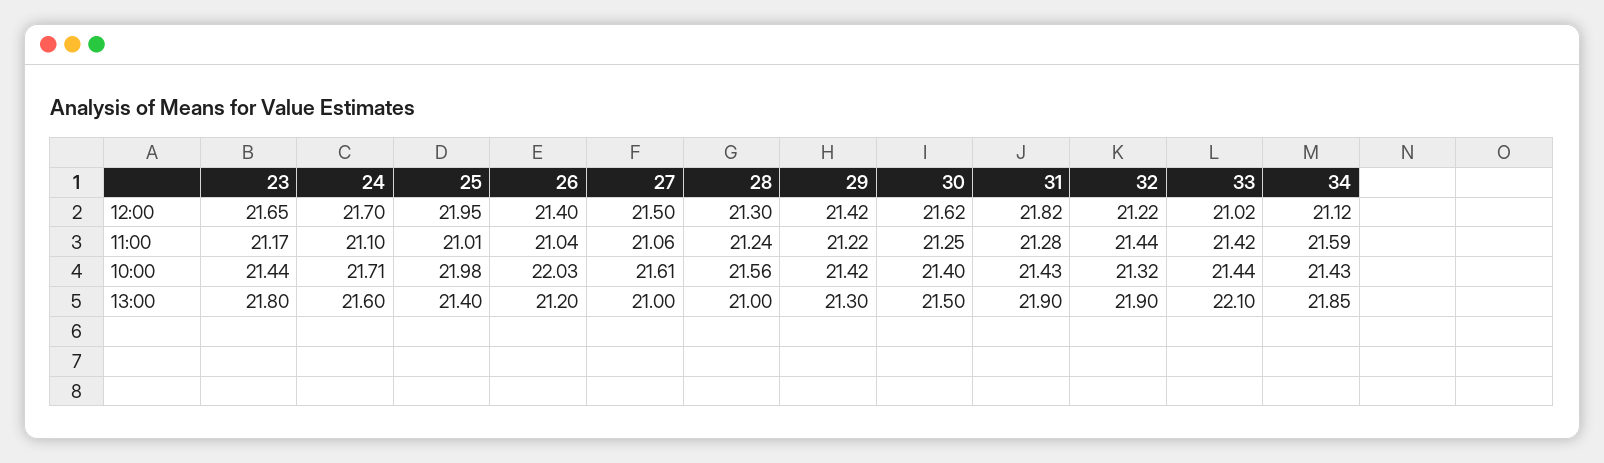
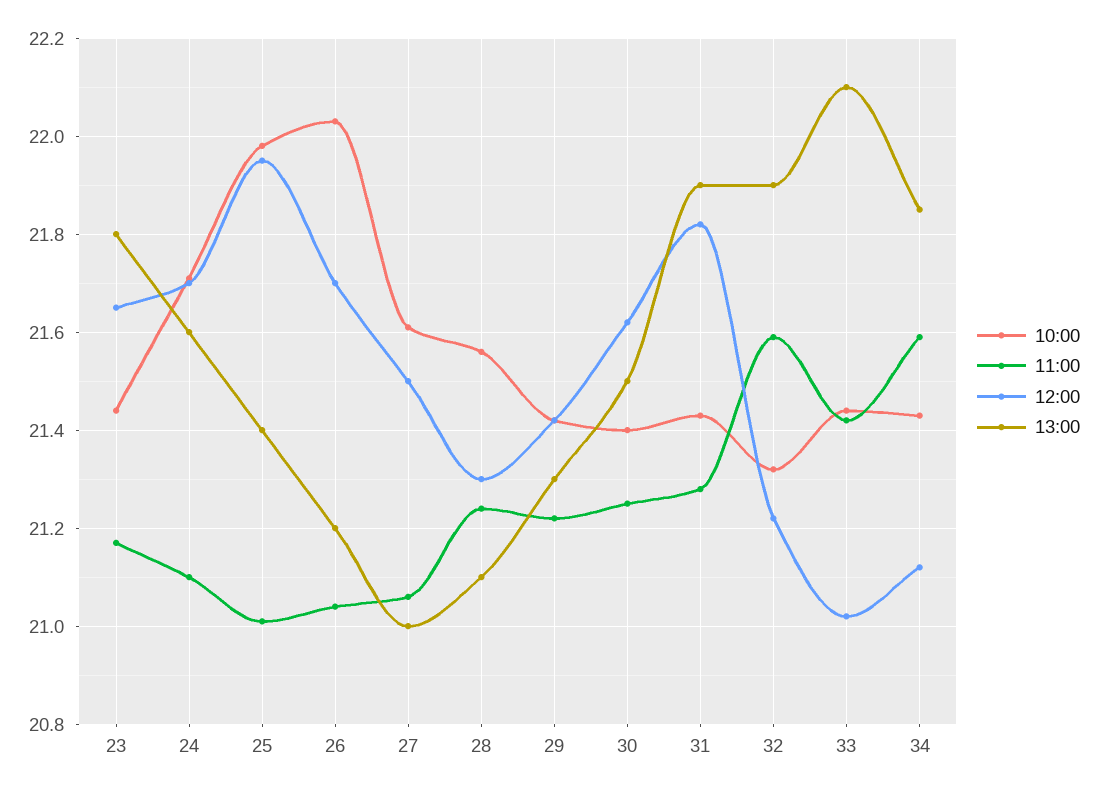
12:00, 26: 21.4 -> 21.7
11:00, 32: 21.44 -> 21.6
13:00, 28: 21 -> 21.1

